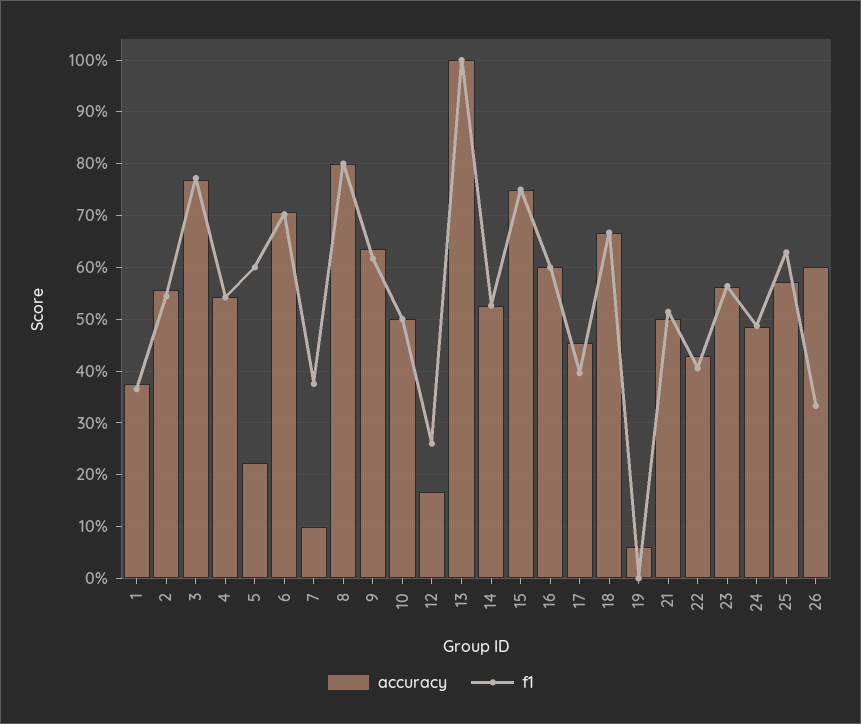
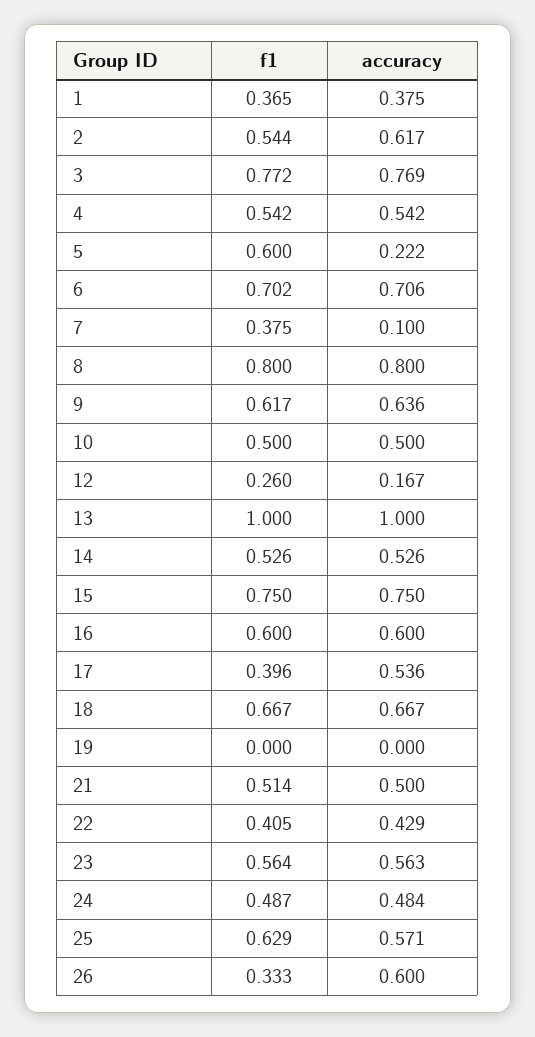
accuracy, 2: 0.56 -> 0.617
accuracy, 17: 0.46 -> 0.536
accuracy, 19: 0.06 -> 0

